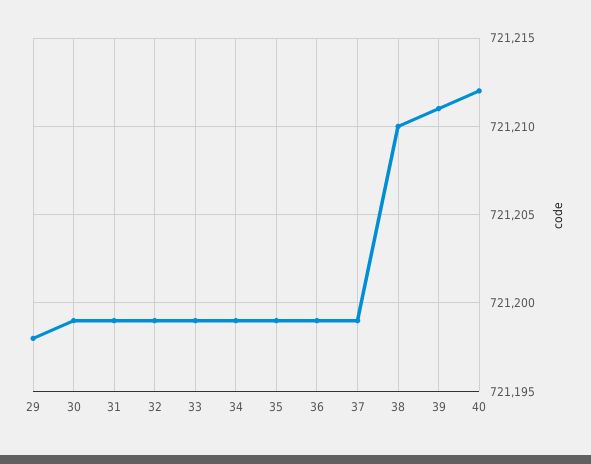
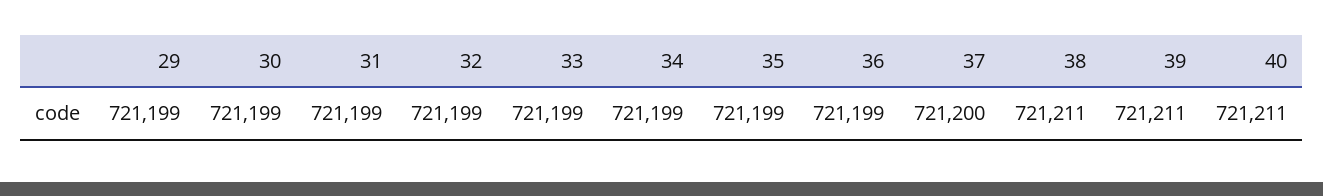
29: 721198 -> 721199
37: 721199 -> 721200
38: 721210 -> 721211
40: 721212 -> 721211

